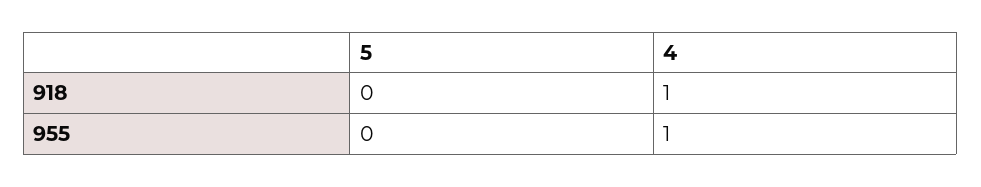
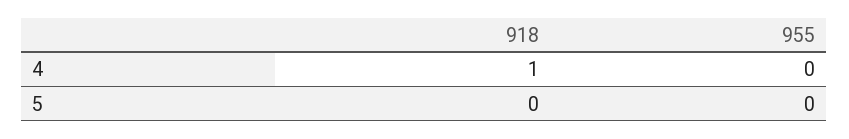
4, 955: 1 -> 0

